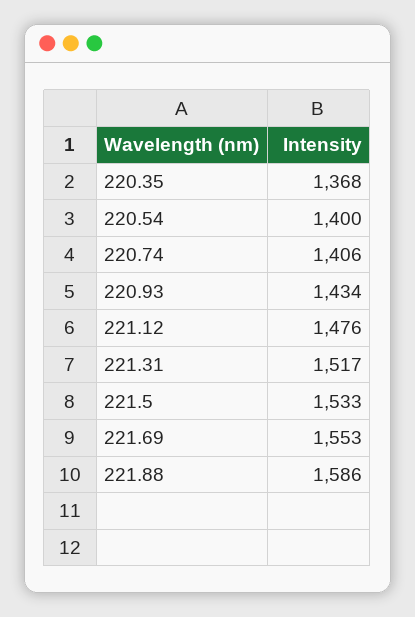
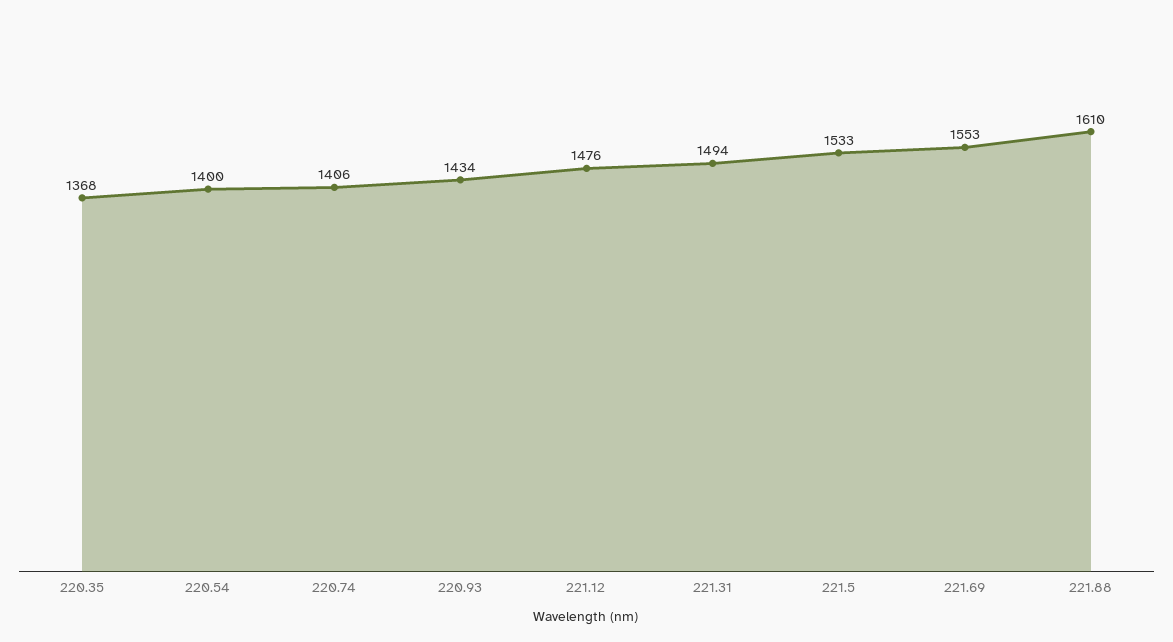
221.31: 1517 -> 1494
221.88: 1586 -> 1610

